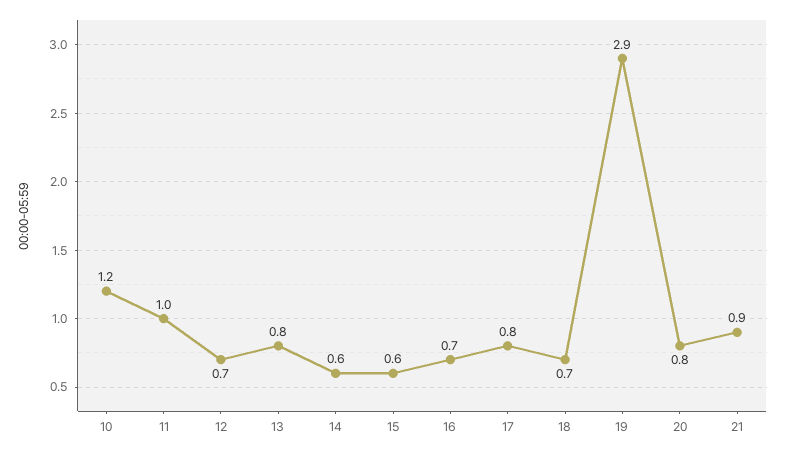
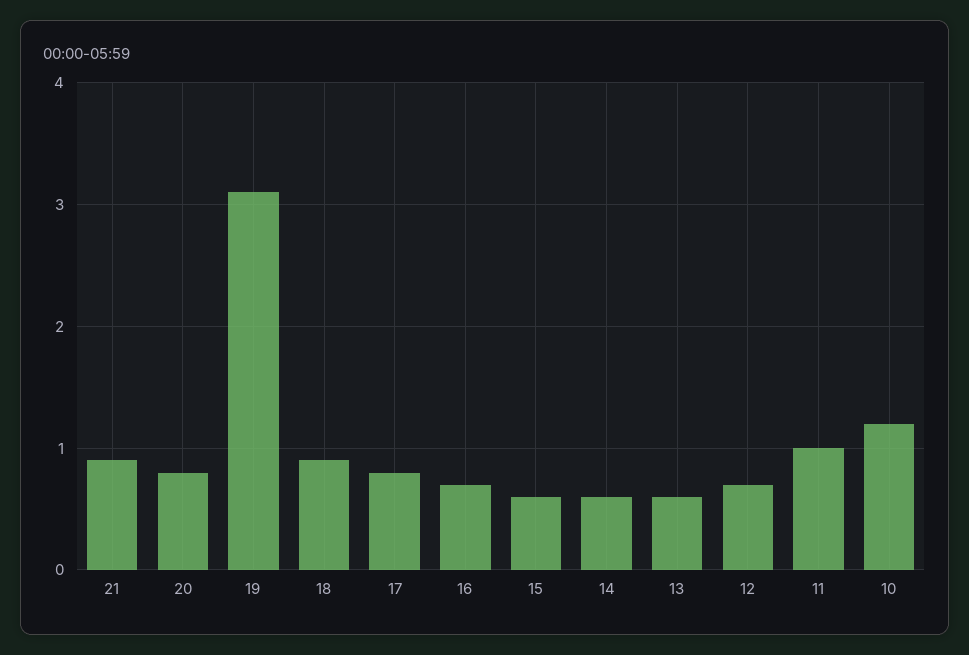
13: 0.8 -> 0.6
18: 0.7 -> 0.9
19: 2.9 -> 3.1

